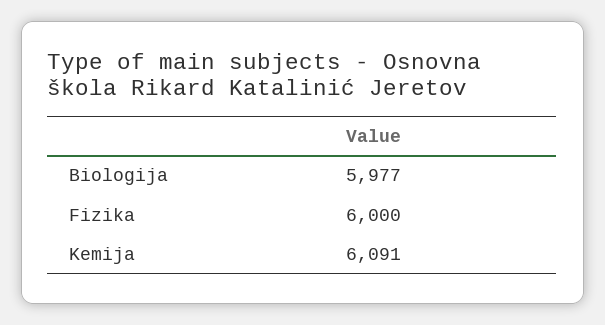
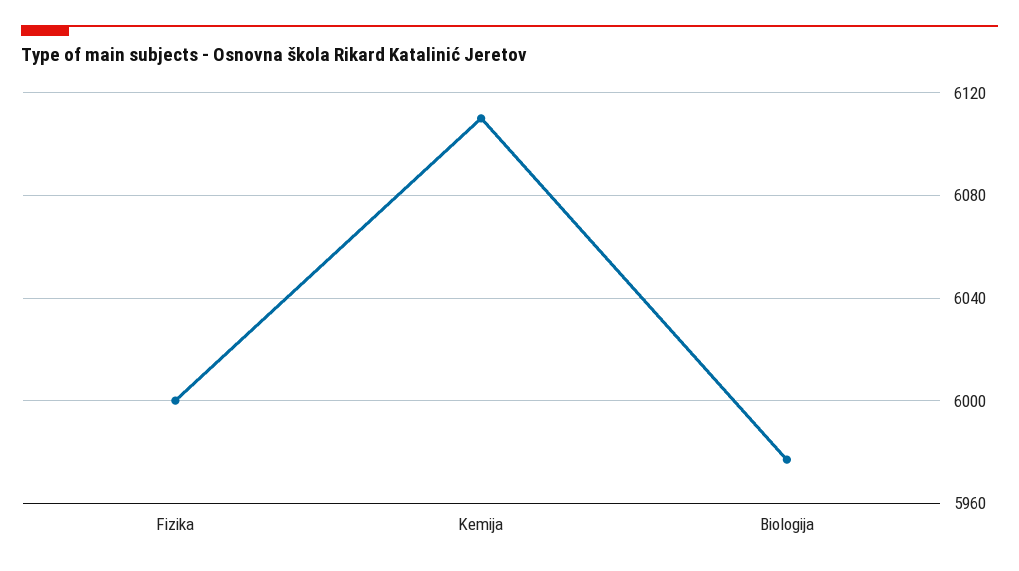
Kemija: 6091 -> 6110

